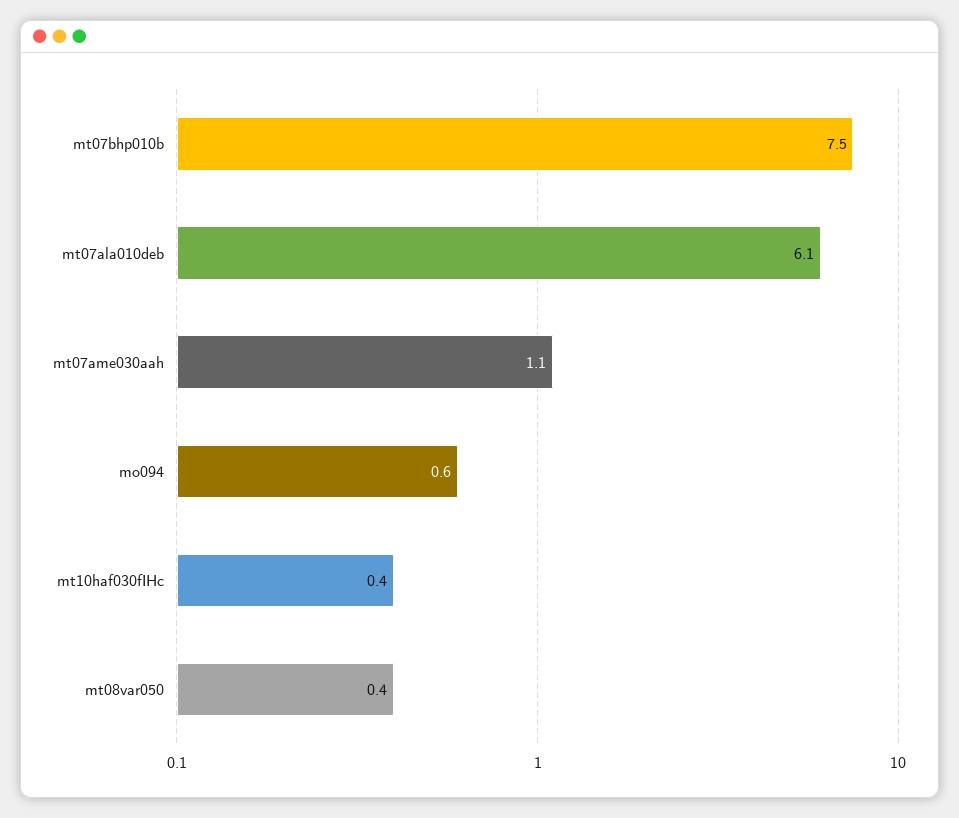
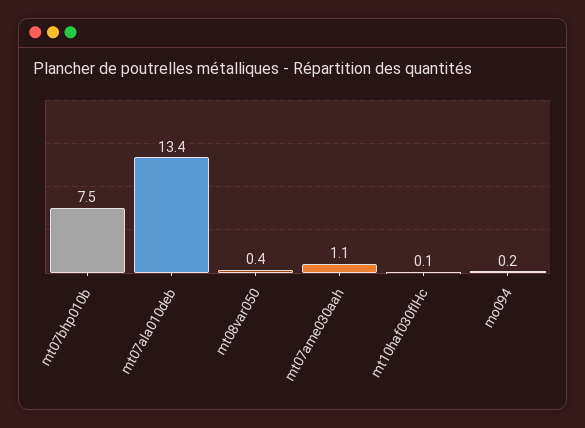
mt07ala010deb: 6.1 -> 13.4
mo094: 0.6 -> 0.2
mt10haf030fIHc: 0.4 -> 0.1

